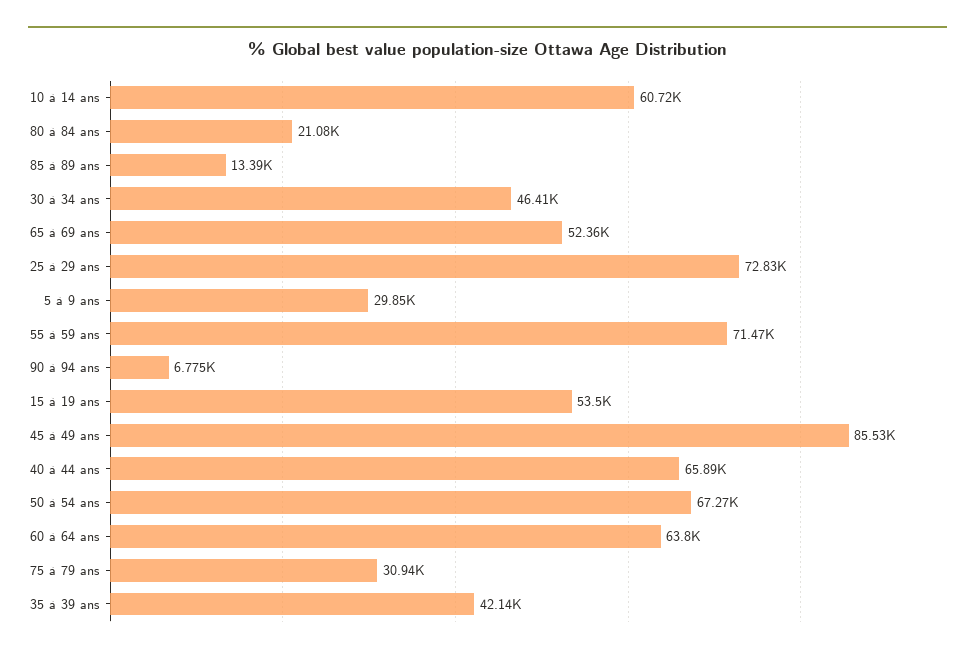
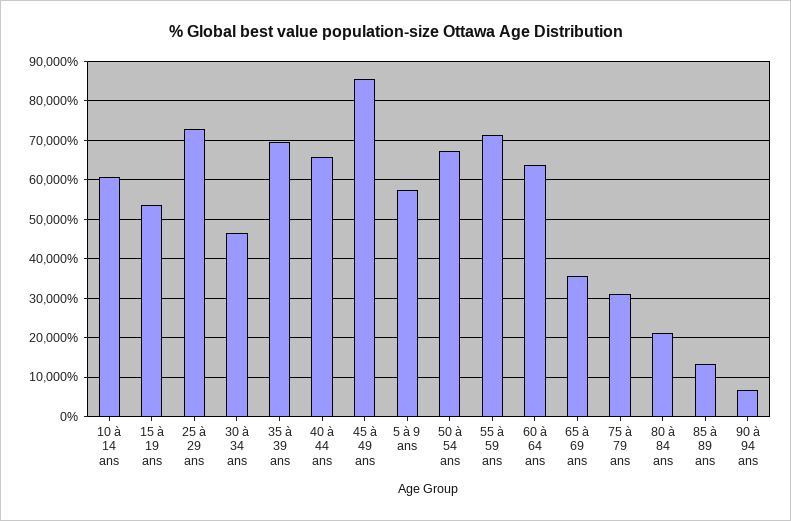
65 à 69 ans: 52360 -> 36000
5 à 9 ans: 29850 -> 58000
35 à 39 ans: 42140 -> 70000

